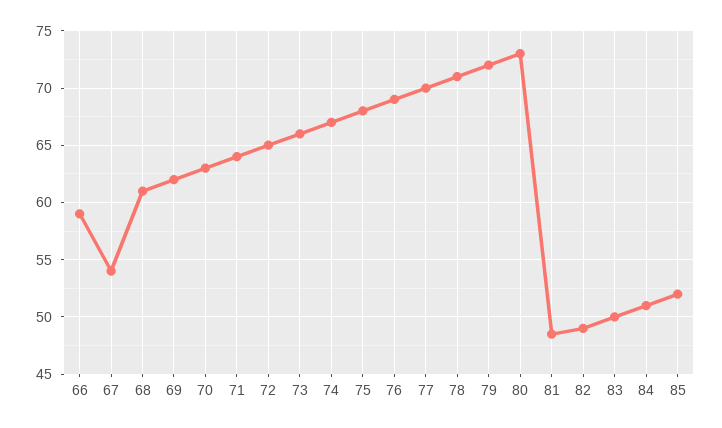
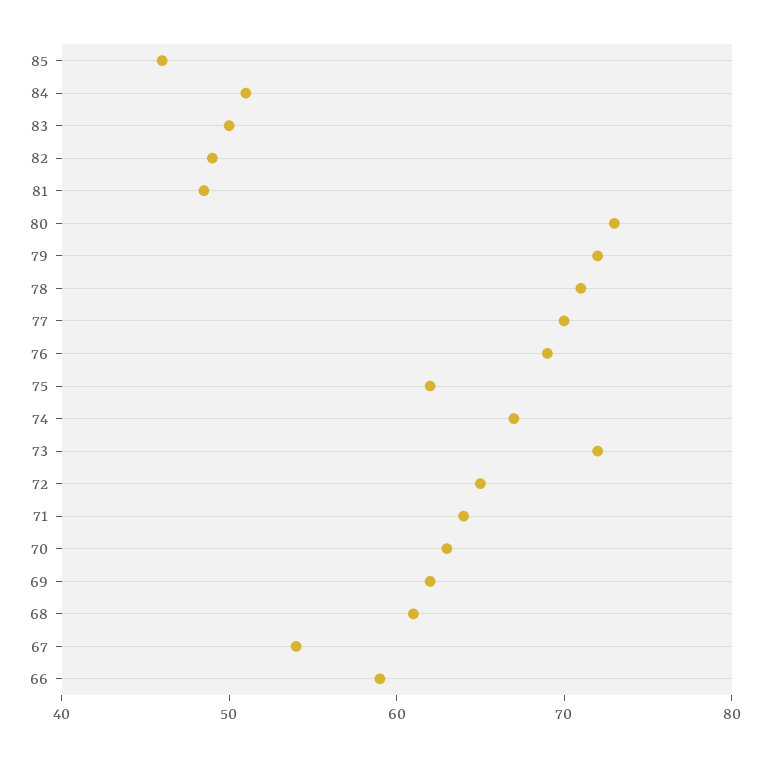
73: 66 -> 72
75: 68 -> 62
85: 52 -> 46

